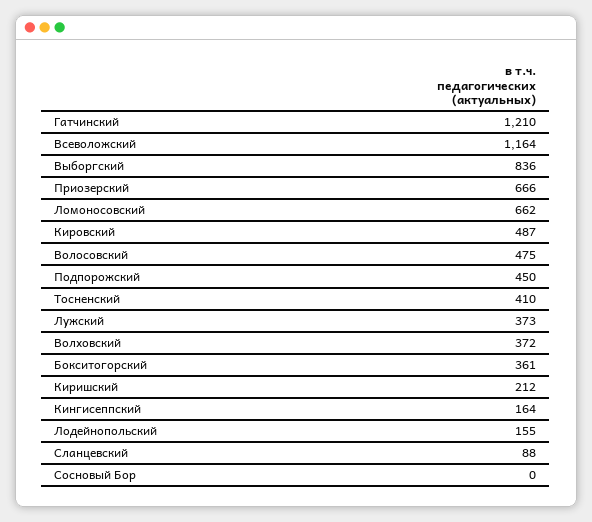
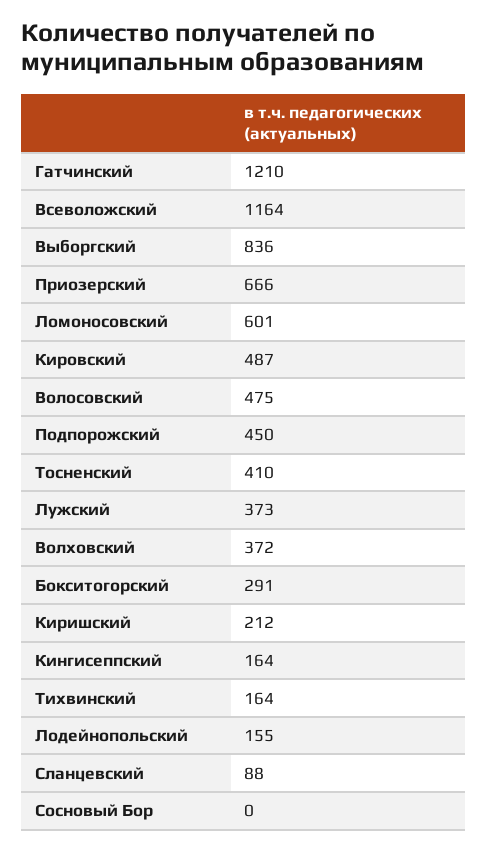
Ломоносовский: 662 -> 601
Бокситогорский: 361 -> 291
Тихвинский: none -> 164

